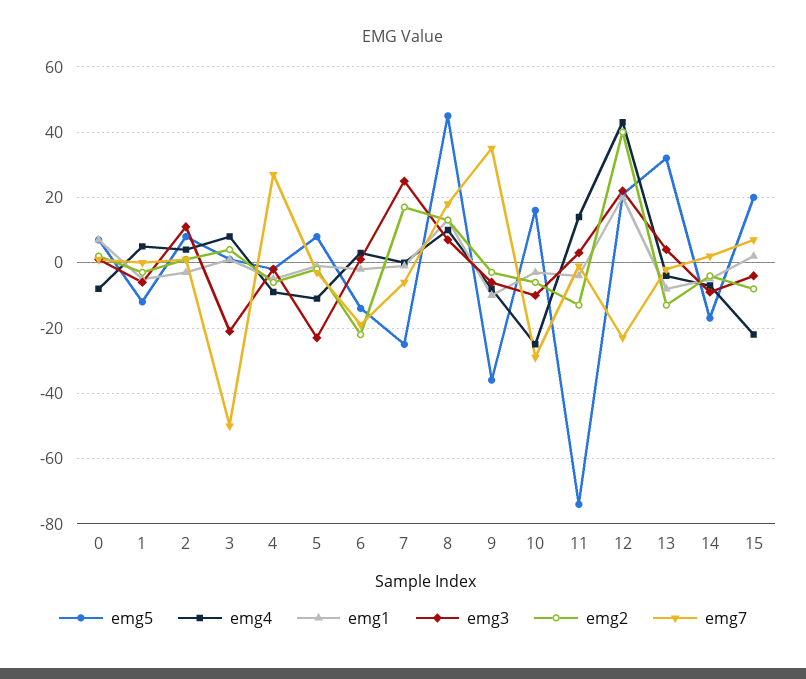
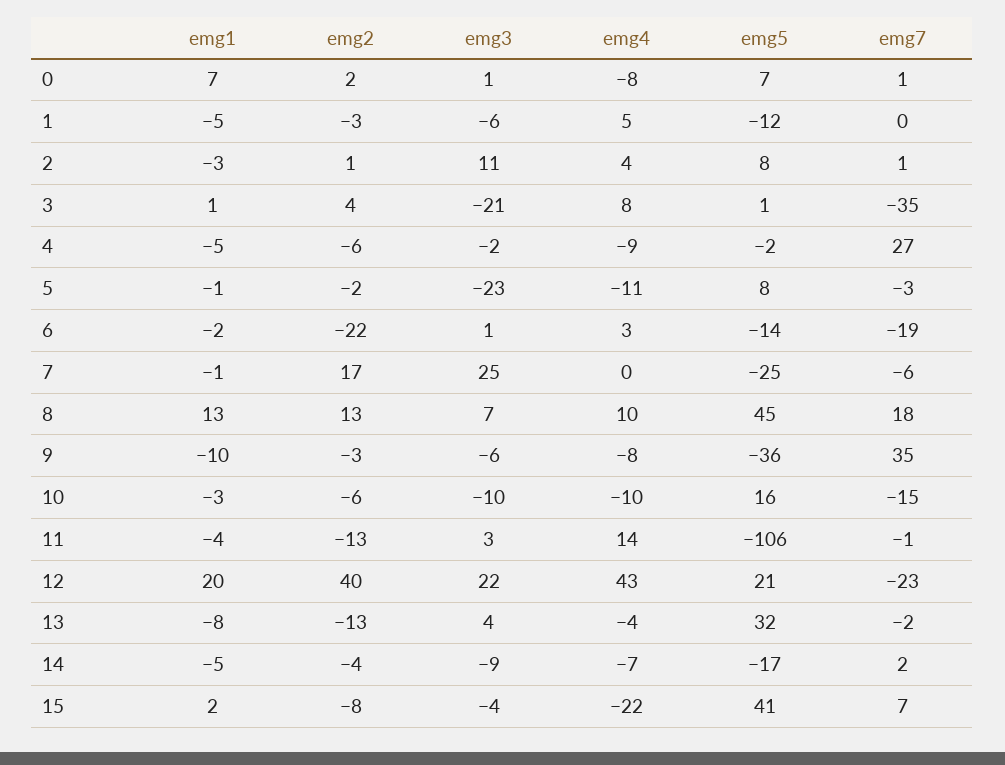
emg7, 3: -50 -> -35
emg4, 10: -25 -> -10
emg7, 10: -30 -> -15
emg5, 11: -75 -> -106
emg5, 15: 20 -> 41

